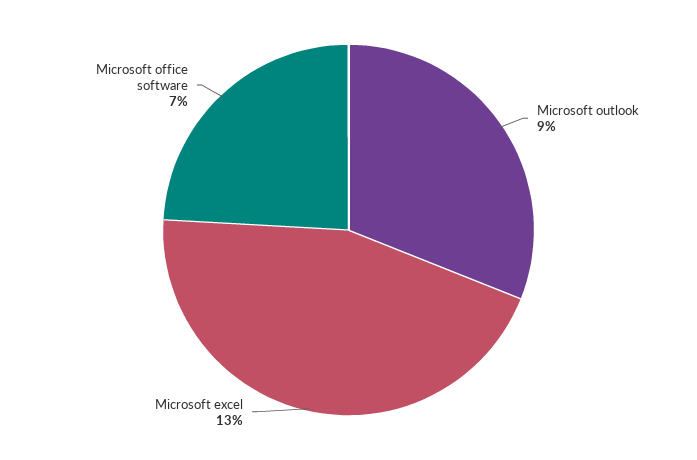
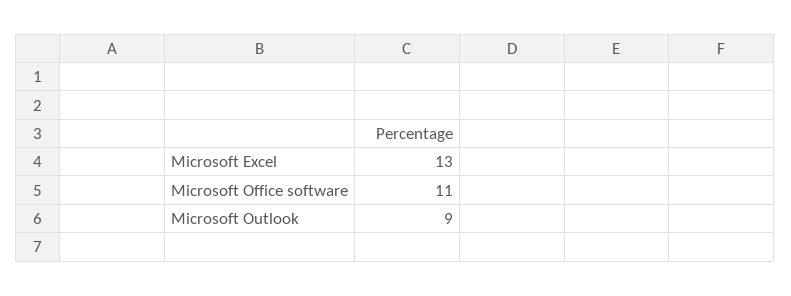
Microsoft office software: 7 -> 11

